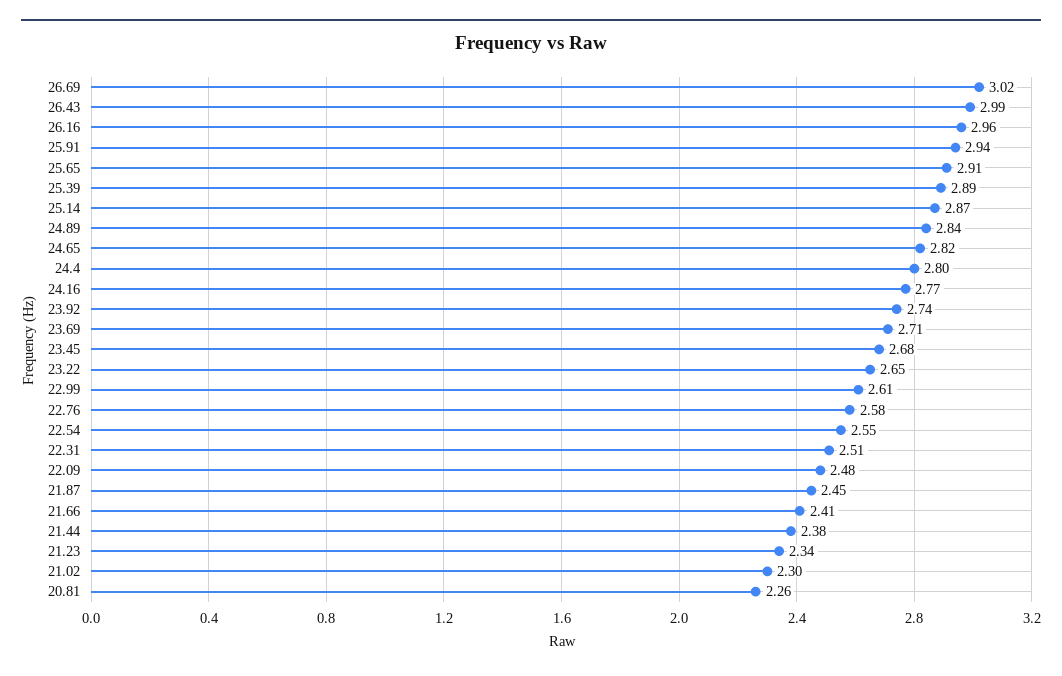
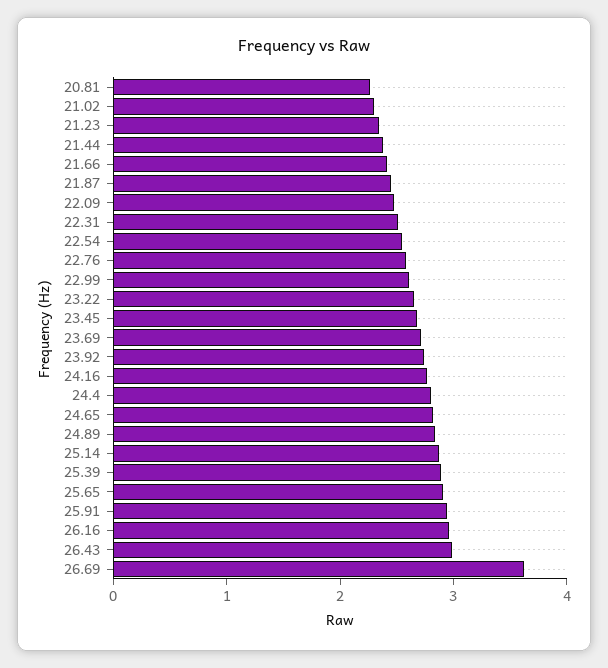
26.69: 3.02 -> 3.6

